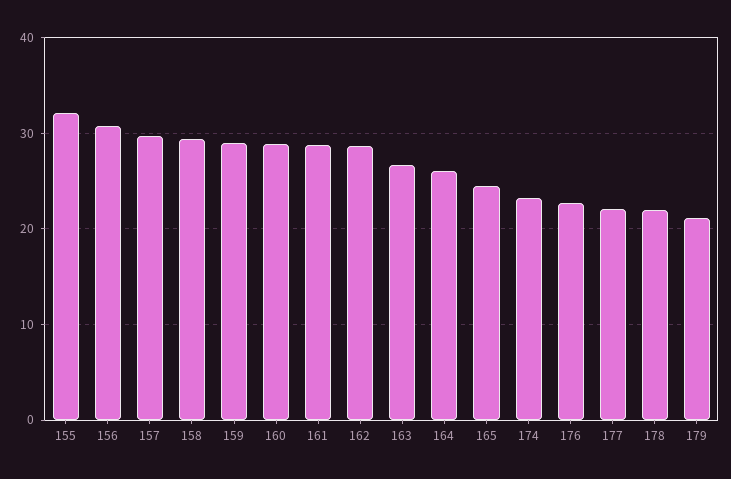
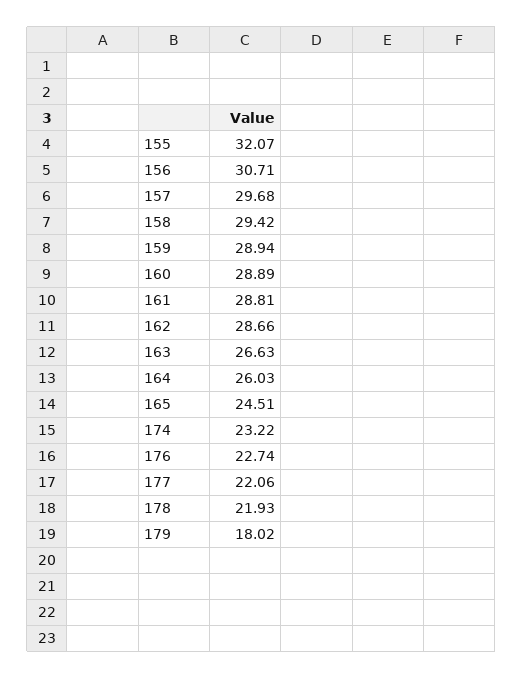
179: 21 -> 18.02

